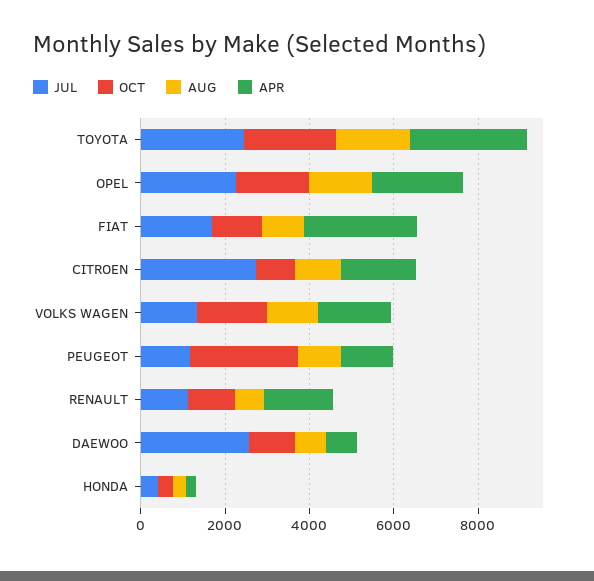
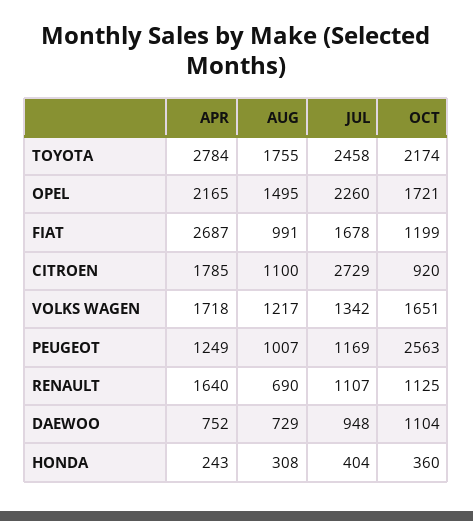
JUL, DAEWOO: 2500 -> 948

